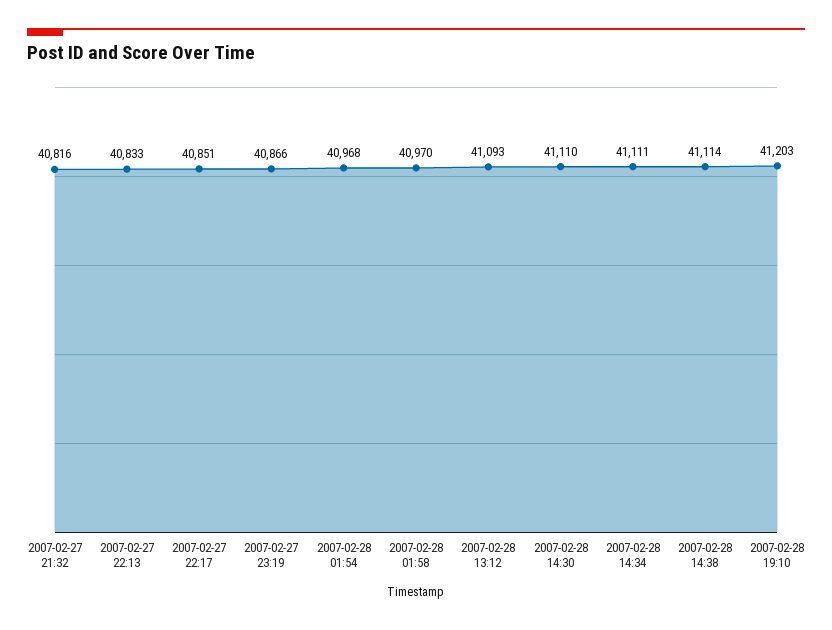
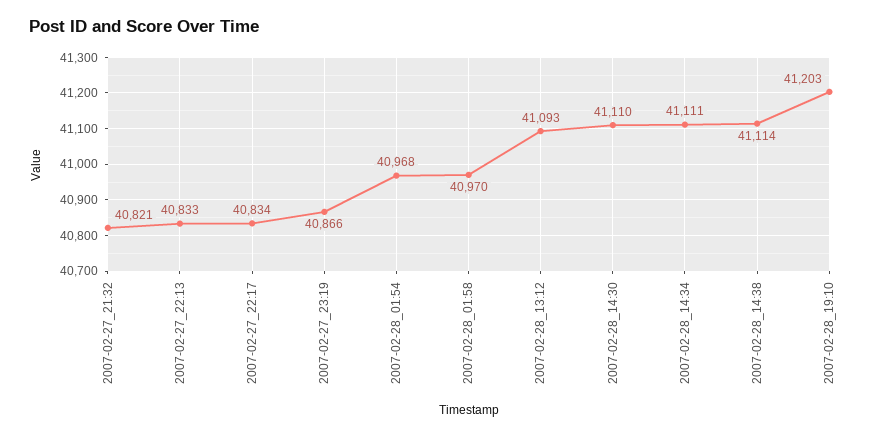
2007-02-27 21:32: 40816 -> 40821
2007-02-27 22:17: 40851 -> 40834

